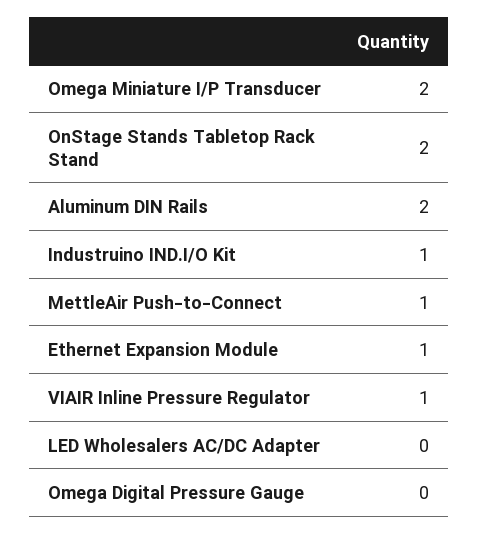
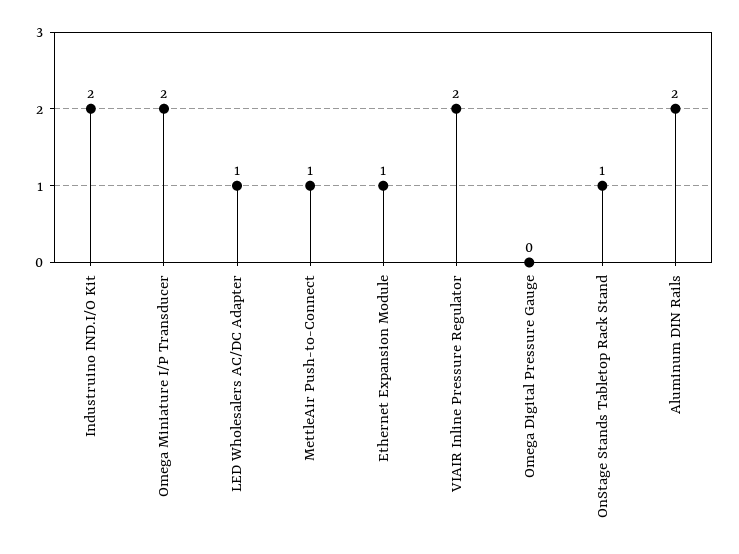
OnStage Stands Tabletop Rack Stand: 2 -> 1
Industruino IND.I/O Kit: 1 -> 2
VIAIR Inline Pressure Regulator: 1 -> 2
LED Wholesalers AC/DC Adapter: 0 -> 1

